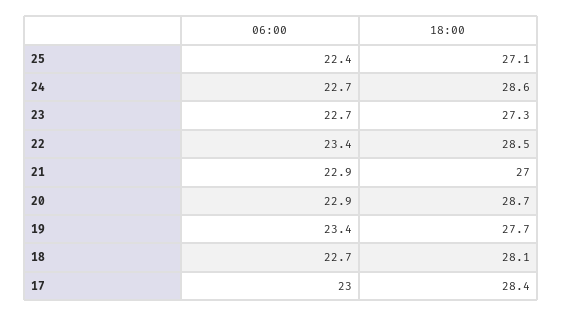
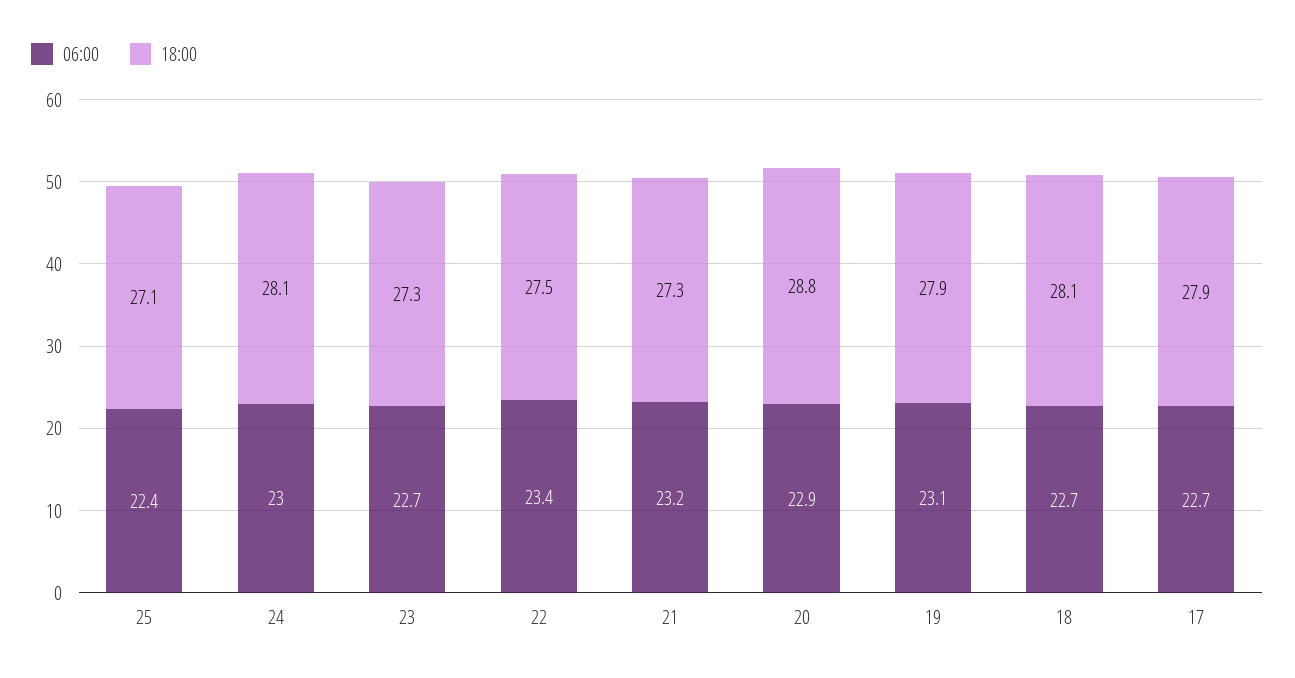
06:00, 24: 22.7 -> 23
18:00, 24: 28.6 -> 28.1
18:00, 22: 28.5 -> 27.5
06:00, 21: 22.9 -> 23.2
18:00, 21: 27 -> 27.3
18:00, 20: 28.7 -> 28.8
06:00, 19: 23.4 -> 23.1
18:00, 19: 27.7 -> 27.9
06:00, 17: 23 -> 22.7
18:00, 17: 28.4 -> 27.9

